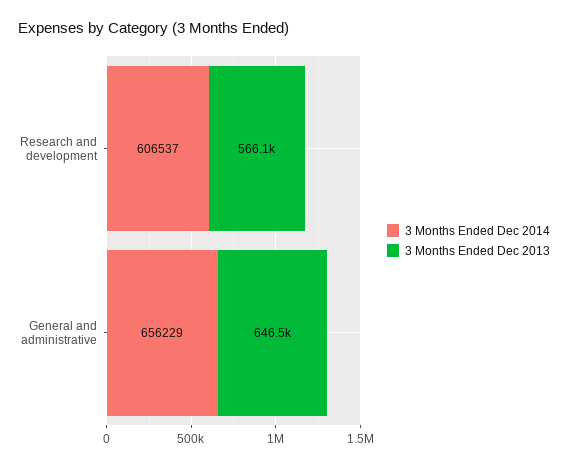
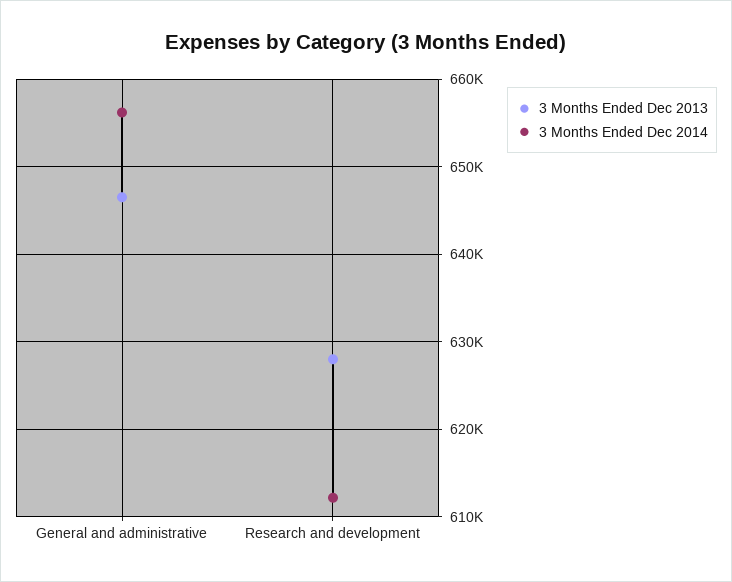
3 Months Ended Dec 2014, Research and development: 606537 -> 612000
3 Months Ended Dec 2013, Research and development: 566100 -> 628000

